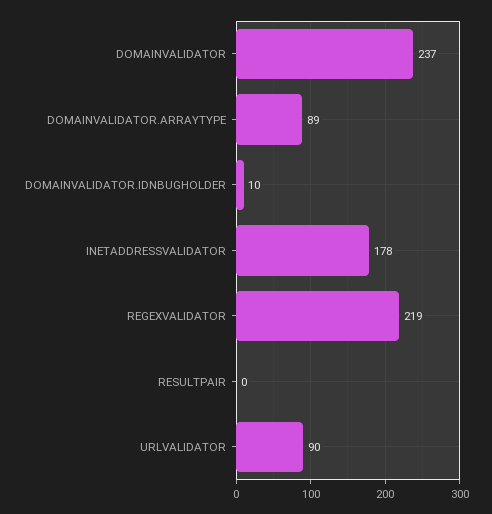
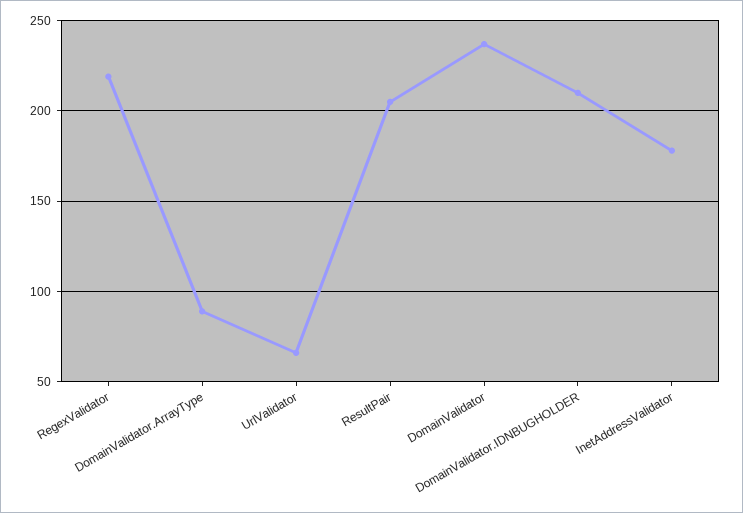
DOMAINVALIDATOR.IDNBUGHOLDER: 10 -> 210
RESULTPAIR: 0 -> 205
URLVALIDATOR: 90 -> 65

